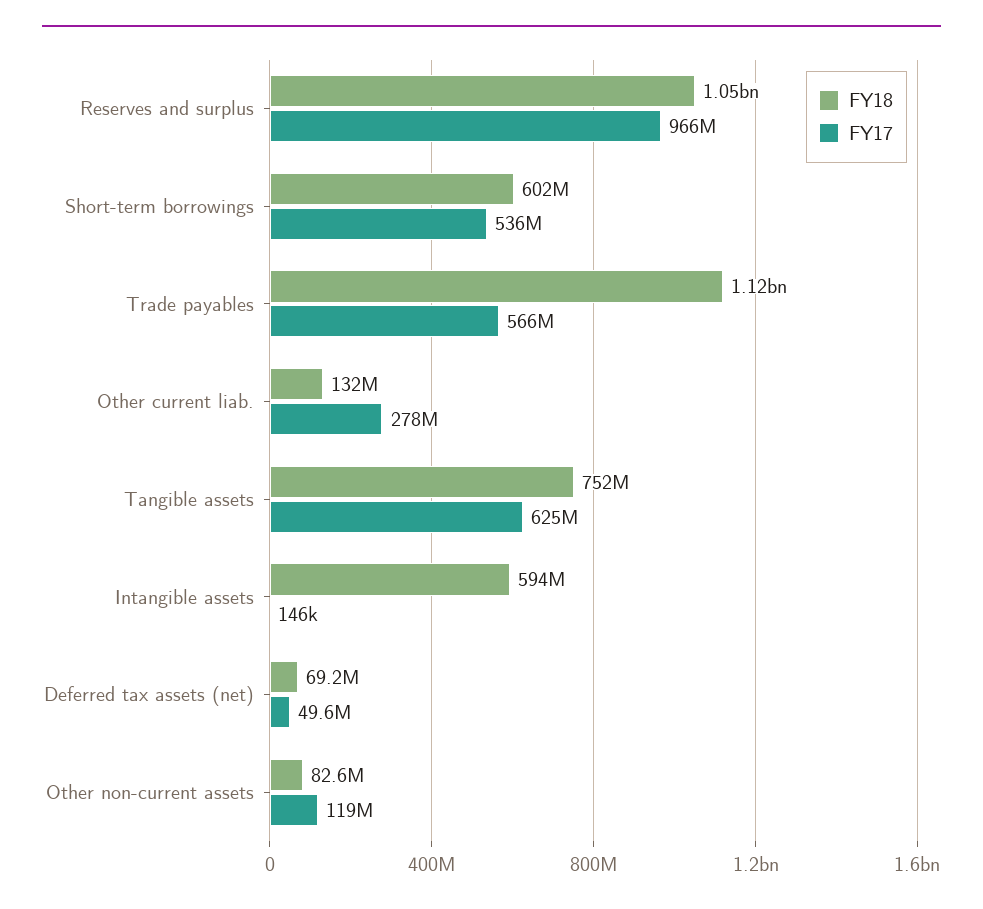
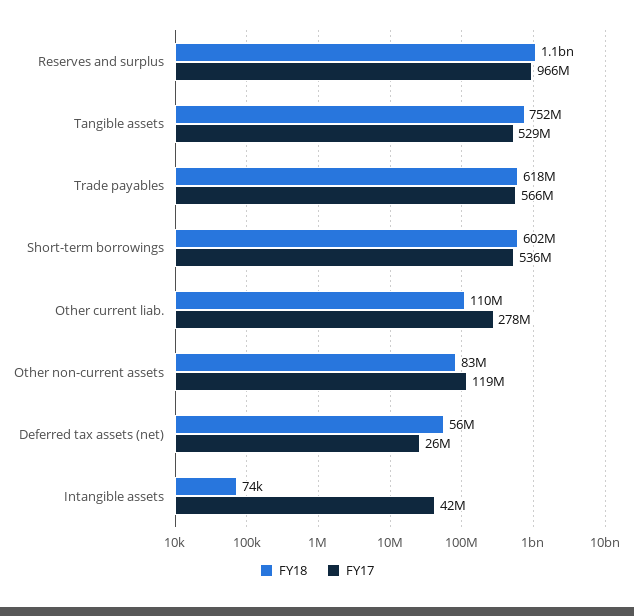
FY18, Trade payables: 1120000000 -> 618000000
FY18, Other current liab.: 132000000 -> 110000000
FY17, Tangible assets: 625000000 -> 529000000
FY18, Intangible assets: 594000000 -> 74000
FY17, Intangible assets: 146000 -> 42000000
FY18, Deferred tax assets (net): 69200000 -> 56000000
FY17, Deferred tax assets (net): 49600000 -> 26000000

